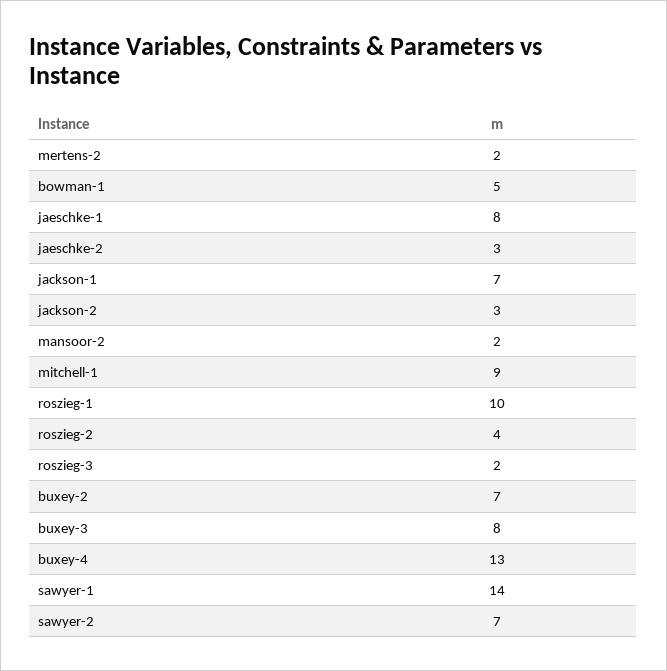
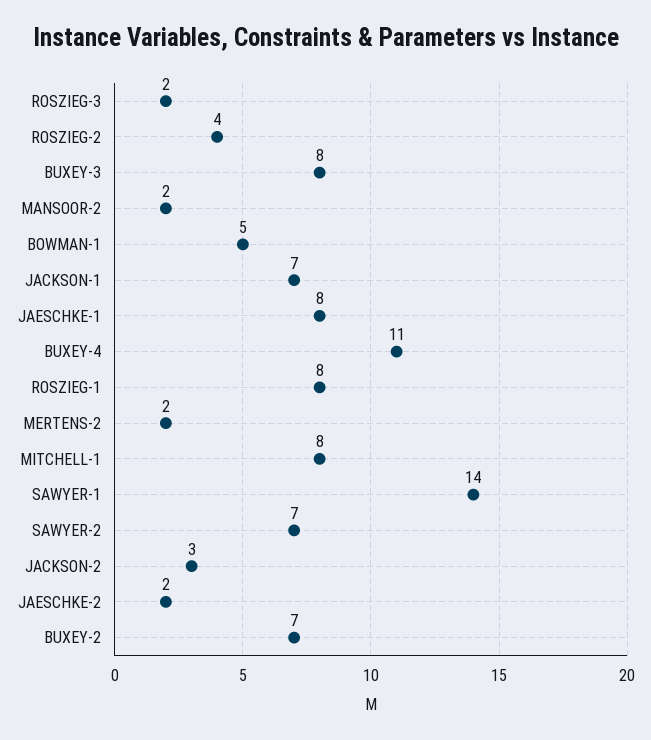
jaeschke-2: 3 -> 2
mitchell-1: 9 -> 8
roszieg-1: 10 -> 8
buxey-4: 13 -> 11

